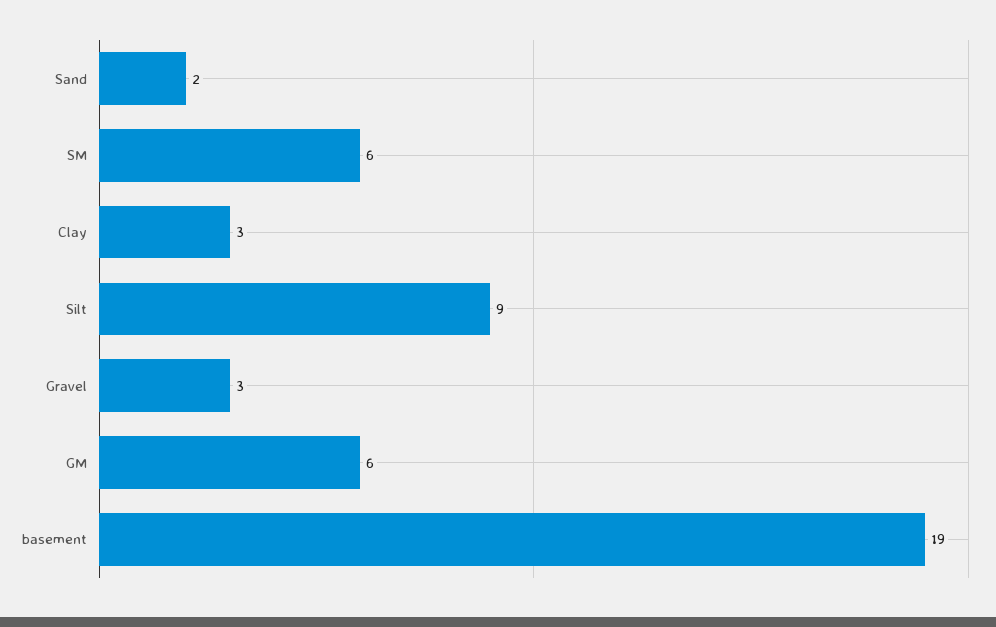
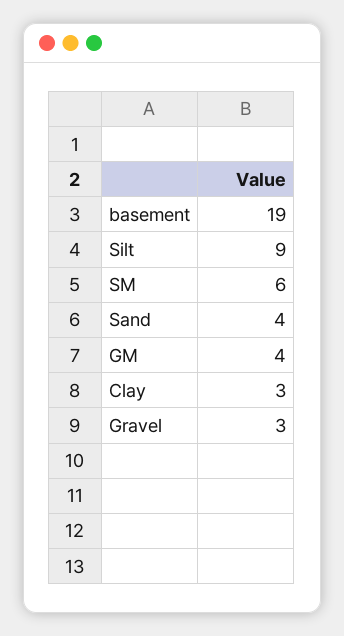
Sand: 2 -> 4
GM: 6 -> 4

